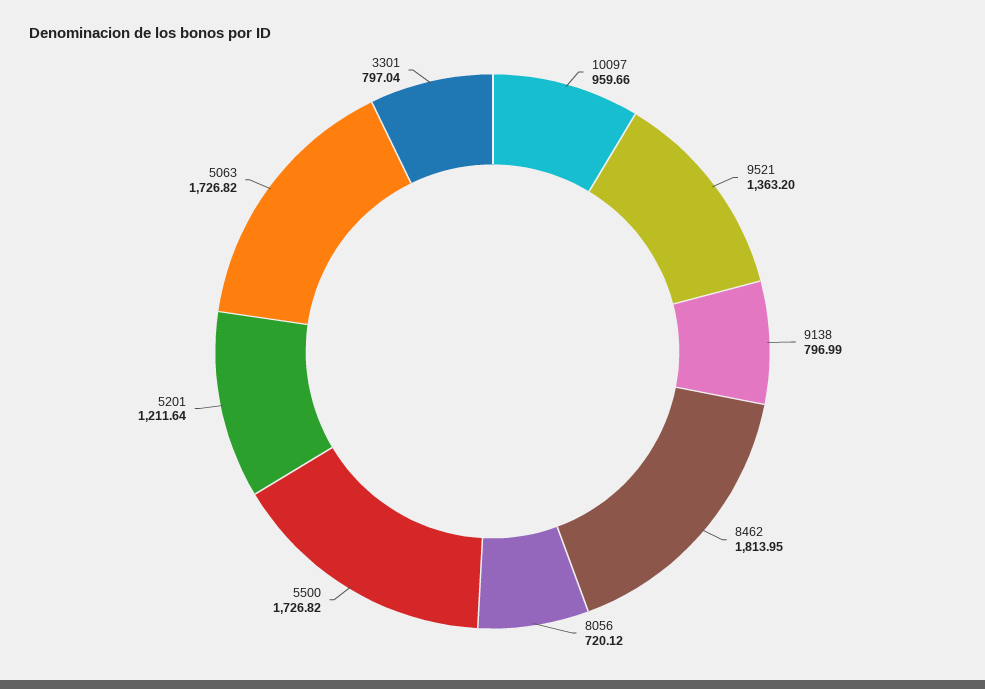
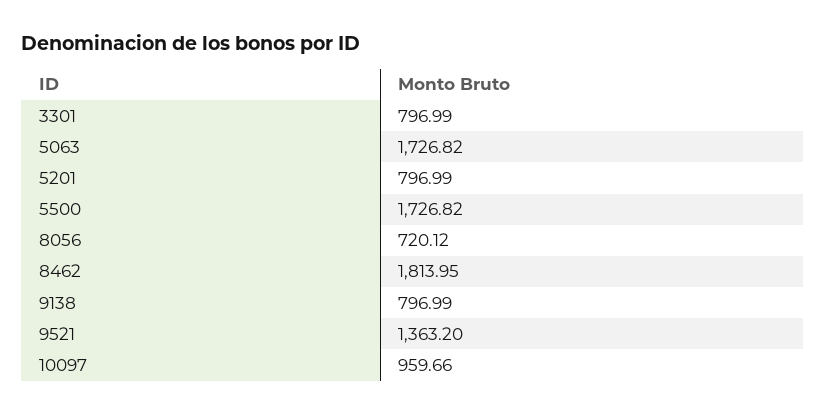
5201: 1211.64 -> 796.99
3301: 797.04 -> 796.99

